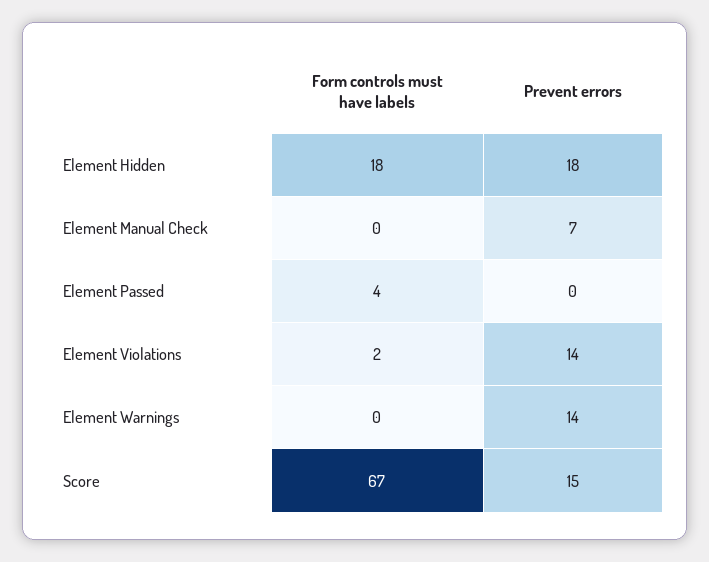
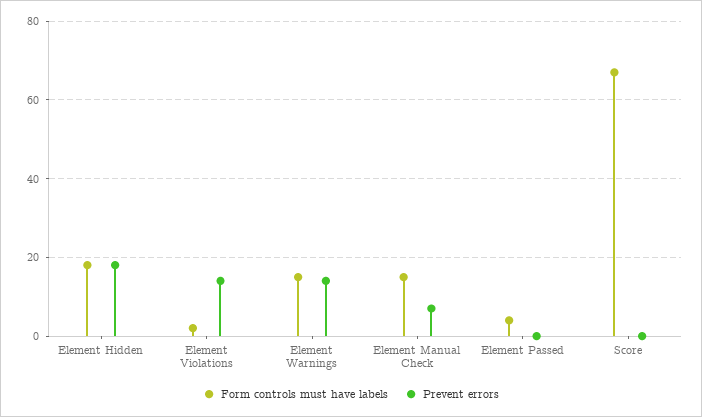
Form controls must have labels, Element Manual Check: 0 -> 15
Form controls must have labels, Element Warnings: 0 -> 15
Prevent errors, Score: 15 -> 0

